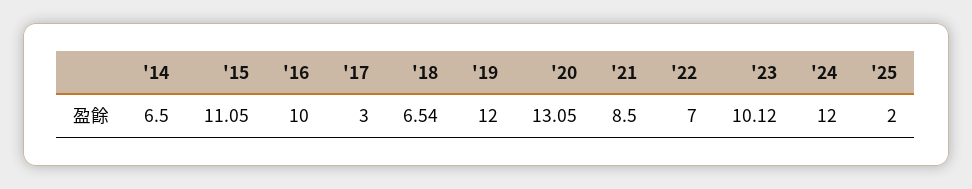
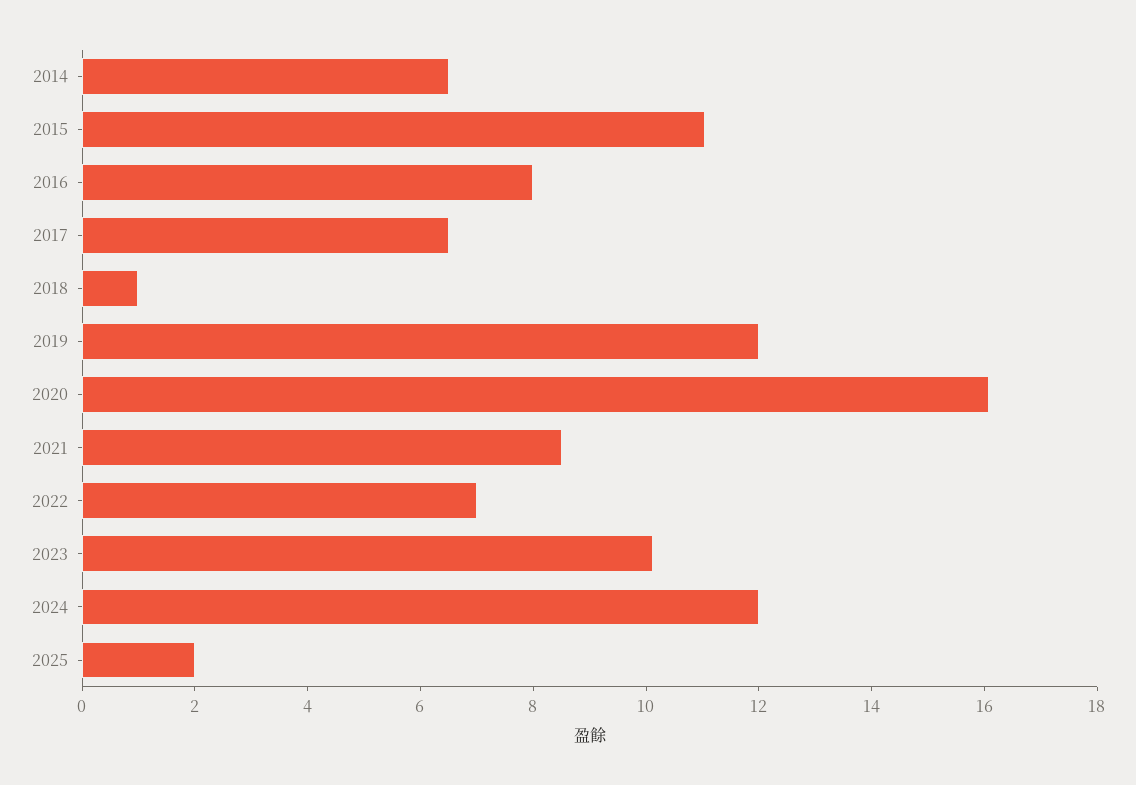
'16: 10 -> 8
'17: 3 -> 6.5
'18: 6.54 -> 1
'20: 13.05 -> 16

